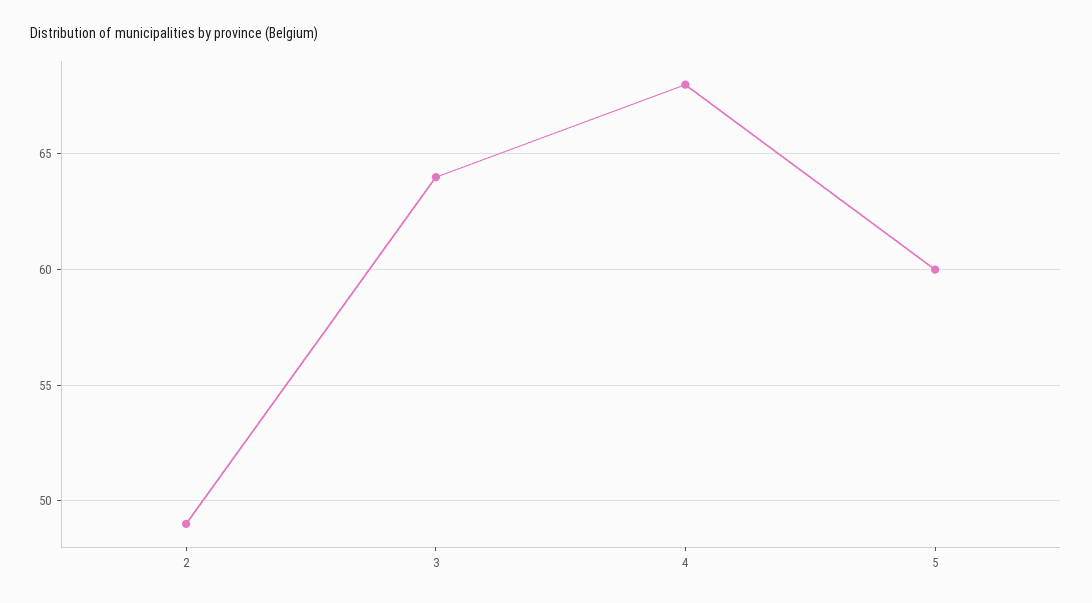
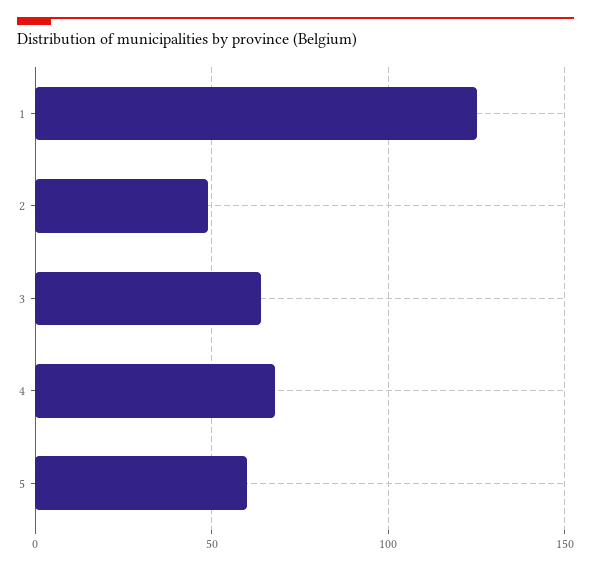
1: none -> 125

